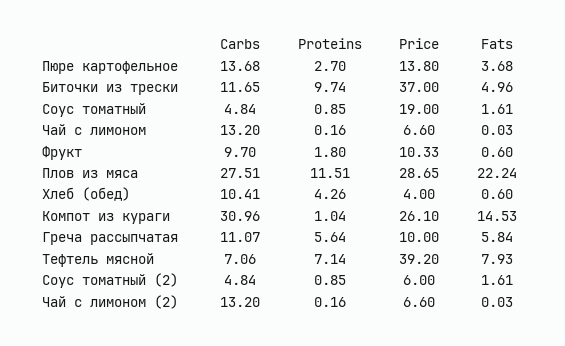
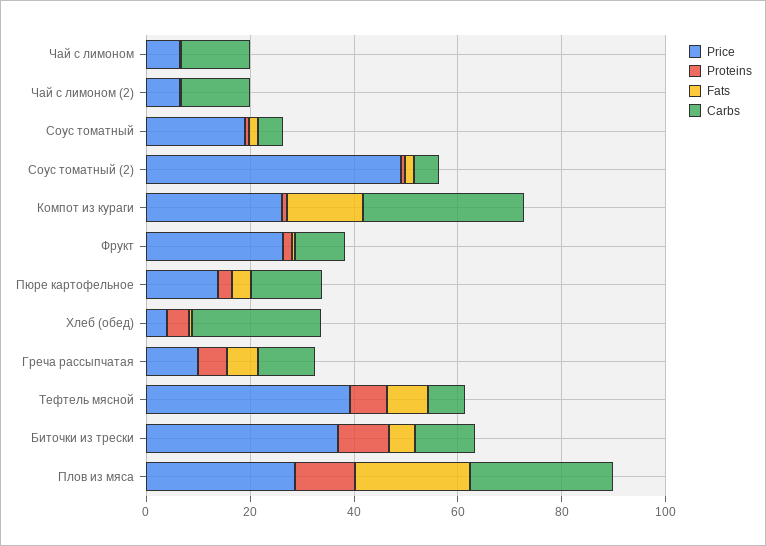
Price, Фрукт: 10.33 -> 25
Carbs, Хлеб (обед): 10.41 -> 25
Price, Соус томатный (2): 6 -> 50

